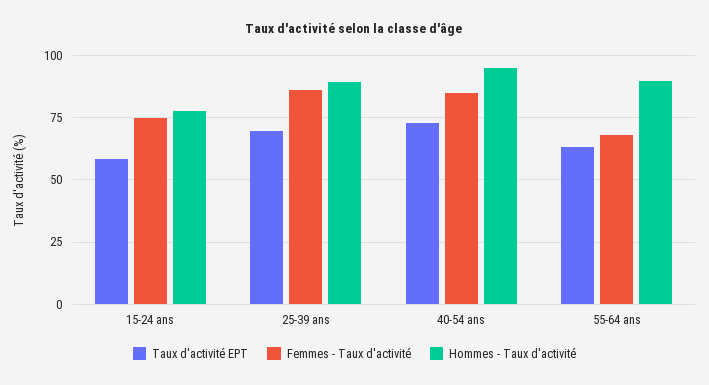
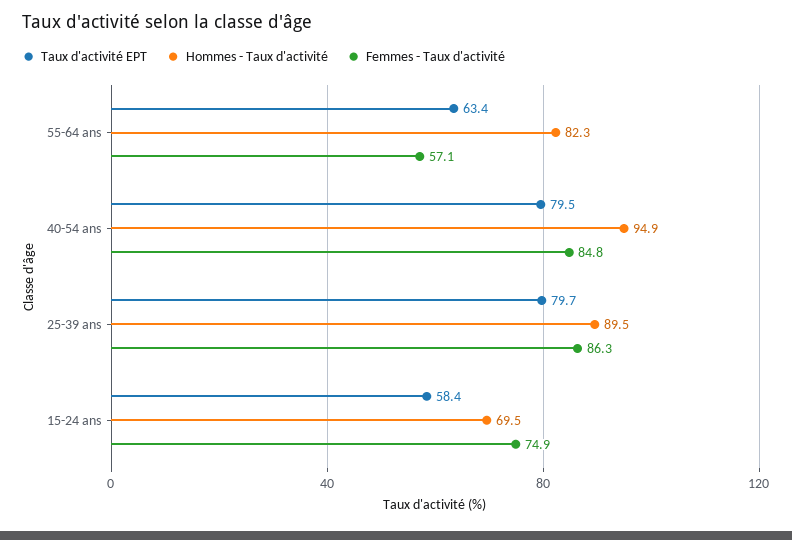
Hommes - Taux d'activité, 15-24 ans: 77.5 -> 69.5
Taux d'activité EPT, 25-39 ans: 70 -> 79.7
Taux d'activité EPT, 40-54 ans: 72.5 -> 79.5
Femmes - Taux d'activité, 55-64 ans: 67.5 -> 57.1
Hommes - Taux d'activité, 55-64 ans: 90 -> 82.3

